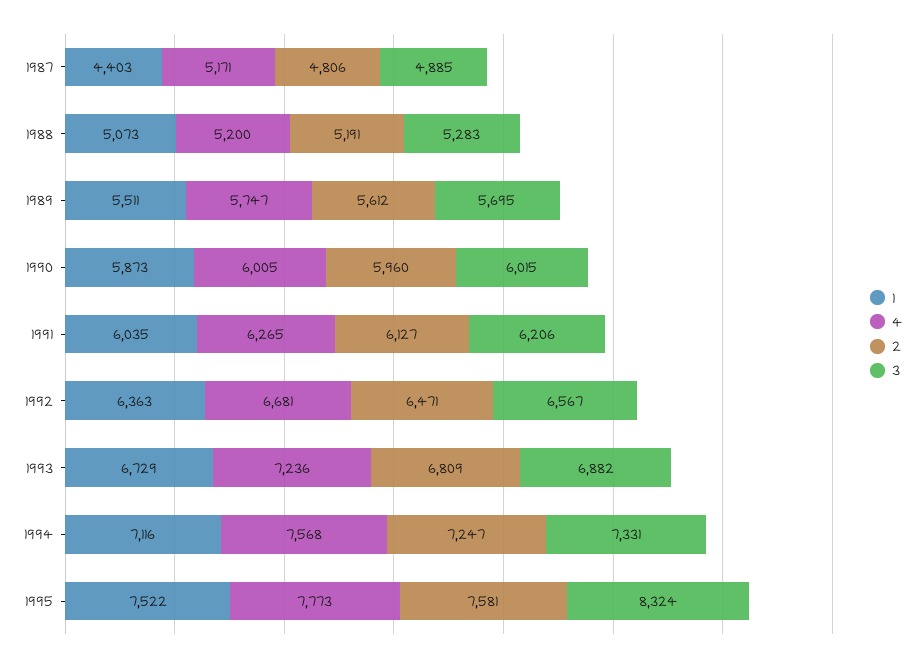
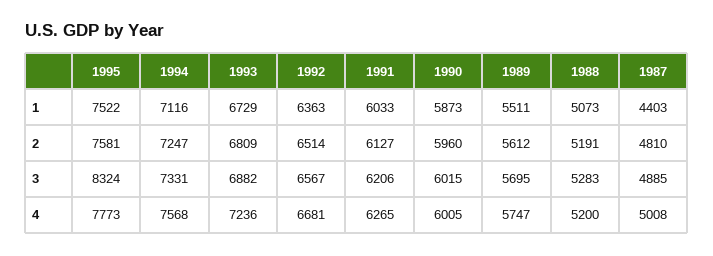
4, 1987: 5171 -> 5008
2, 1987: 4806 -> 4810
1, 1991: 6035 -> 6033
2, 1992: 6471 -> 6514

